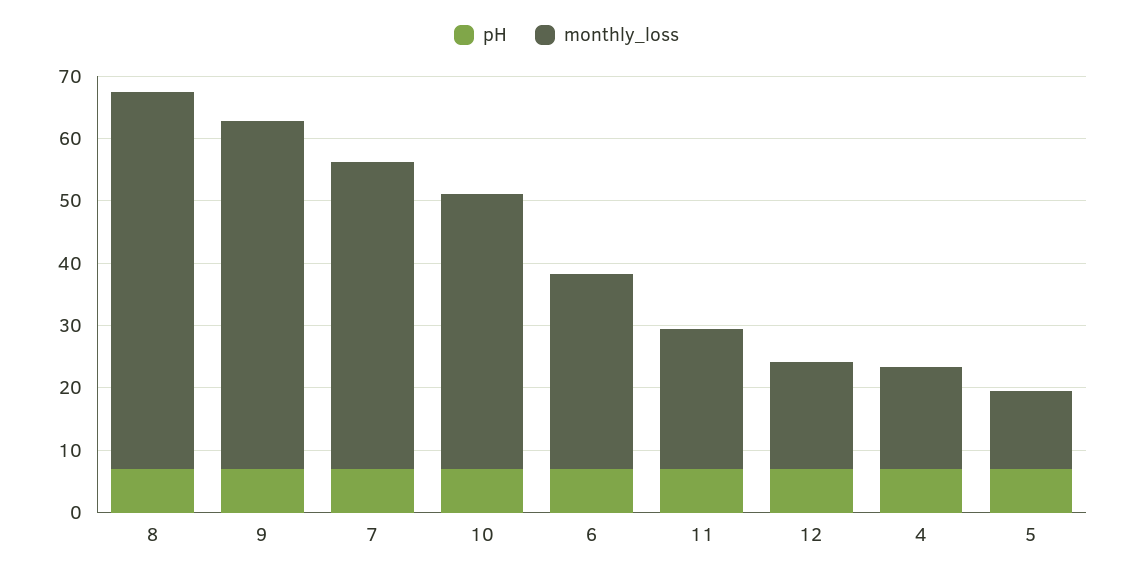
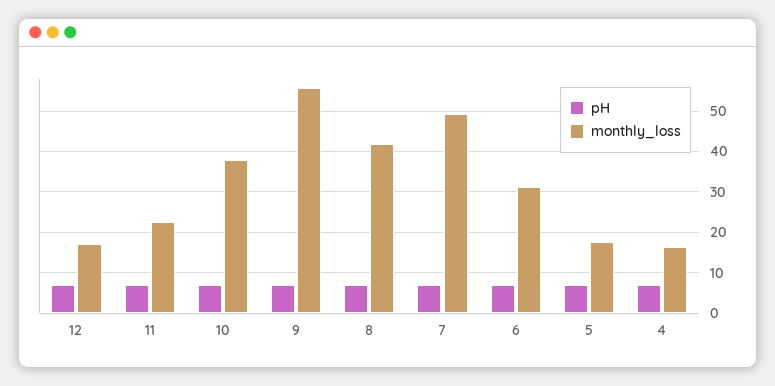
monthly_loss, 8: 60 -> 42
monthly_loss, 10: 44 -> 38
monthly_loss, 5: 12 -> 18

